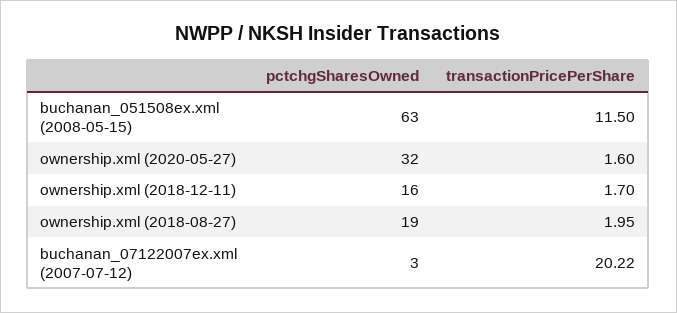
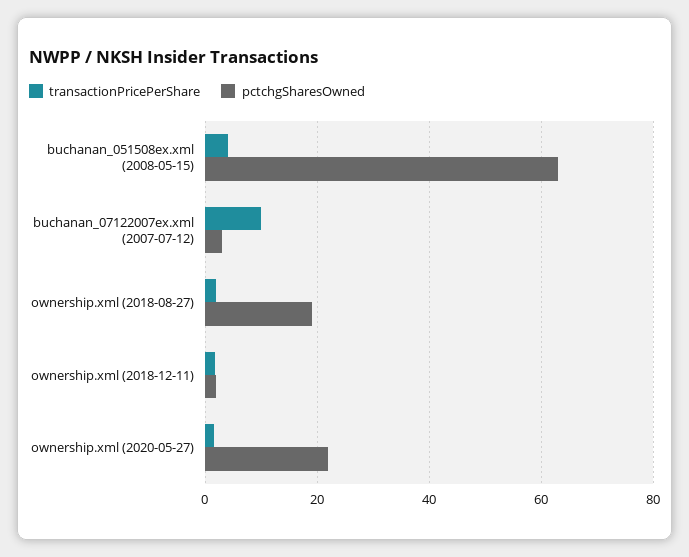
transactionPricePerShare, buchanan_051508ex.xml (2008-05-15): 11.5 -> 4
pctchgSharesOwned, ownership.xml (2020-05-27): 32 -> 22
pctchgSharesOwned, ownership.xml (2018-12-11): 16 -> 2
transactionPricePerShare, buchanan_07122007ex.xml (2007-07-12): 20.22 -> 10

